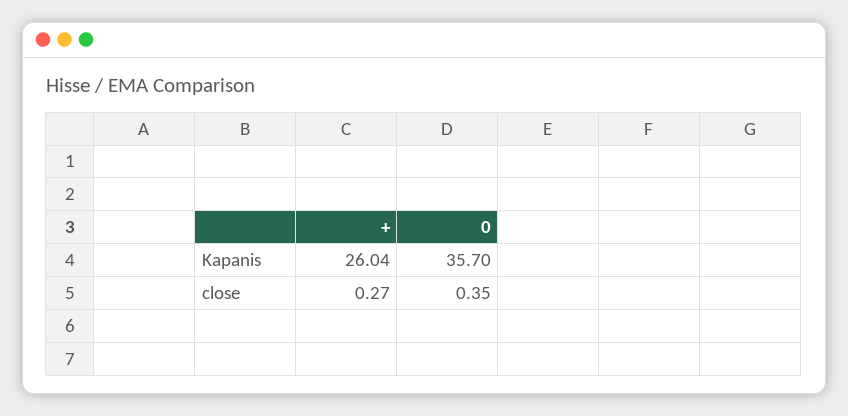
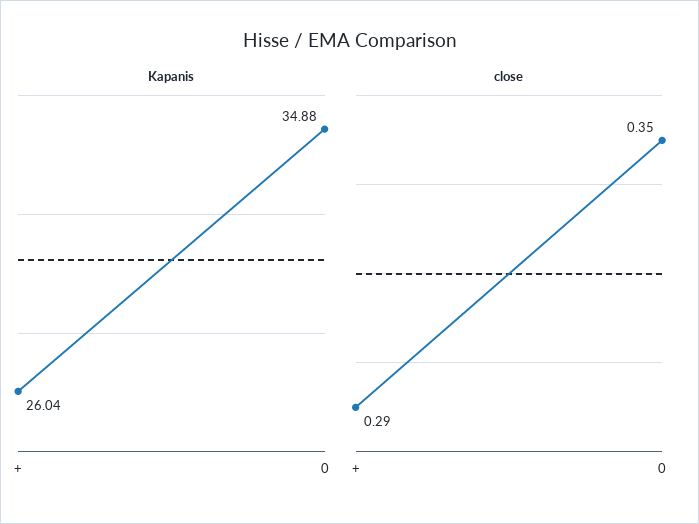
Kapanis, 0: 35.7 -> 34.88
close, +: 0.27 -> 0.29

